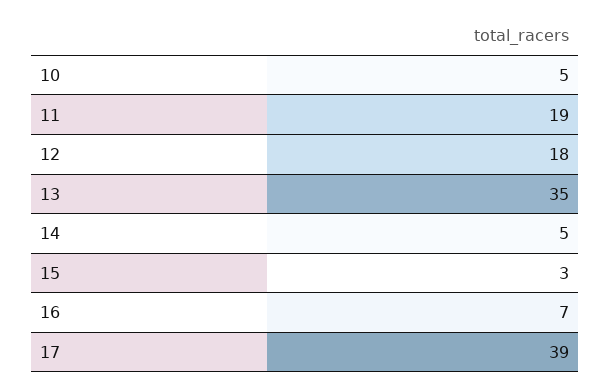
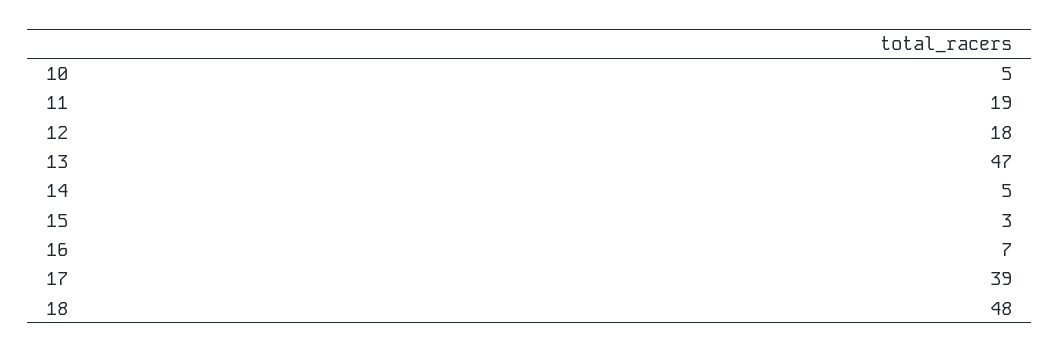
13: 35 -> 47
18: none -> 48

